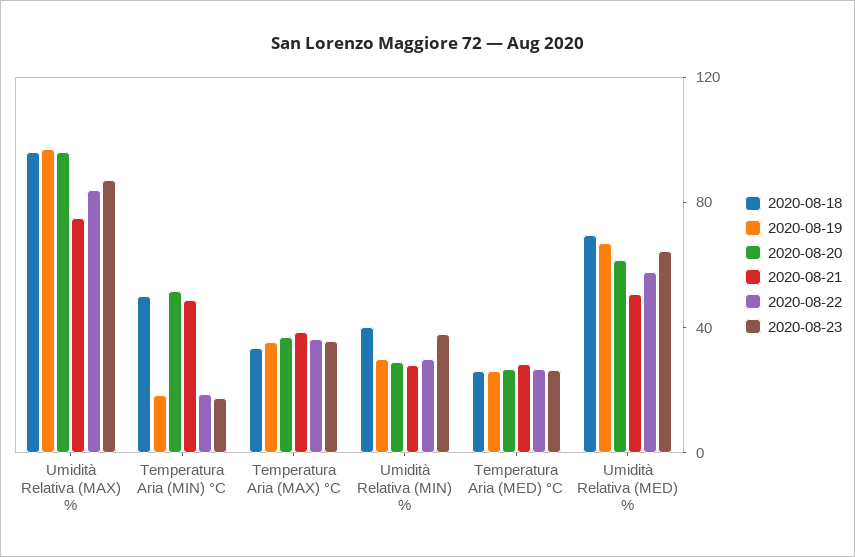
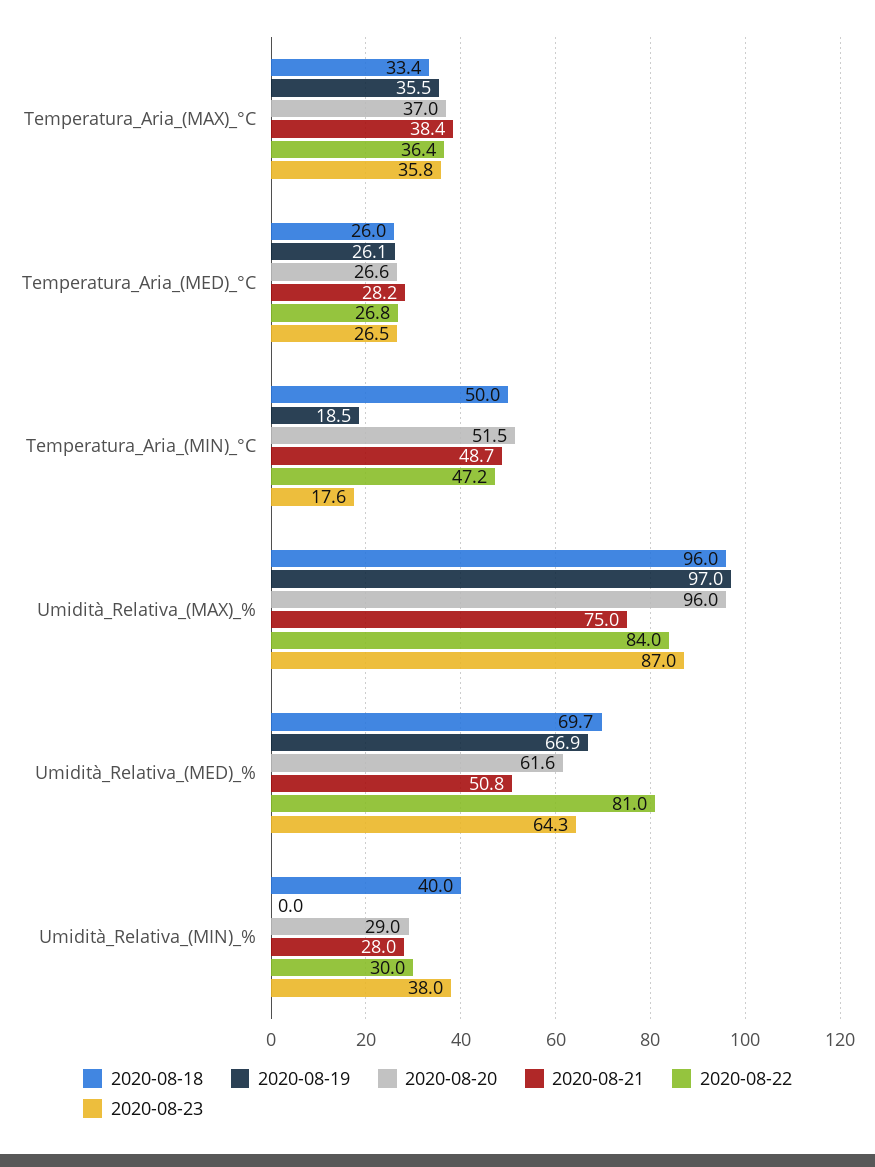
2020-08-22, Temperatura Aria (MIN) °C: 20 -> 47.2
2020-08-19, Umidità Relativa (MIN) %: 30 -> 0
2020-08-22, Umidità Relativa (MED) %: 60 -> 81

